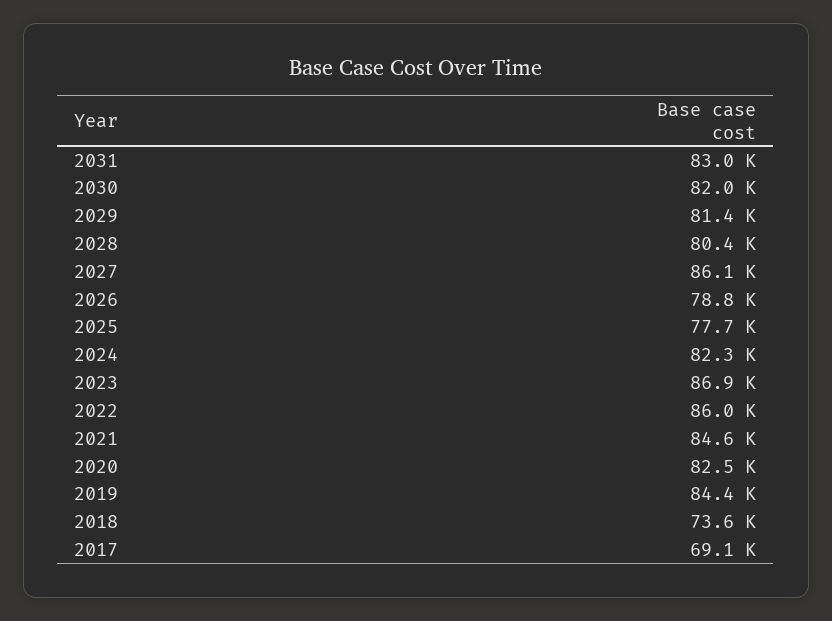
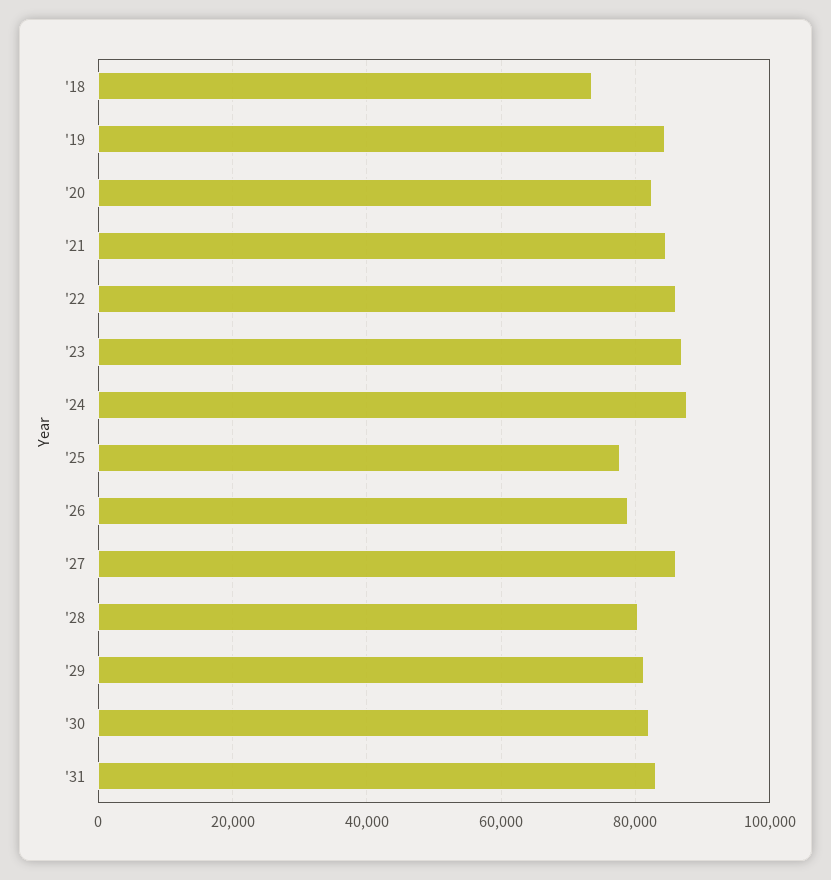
2024: 82300 -> 88000
2017: 69100 -> none

